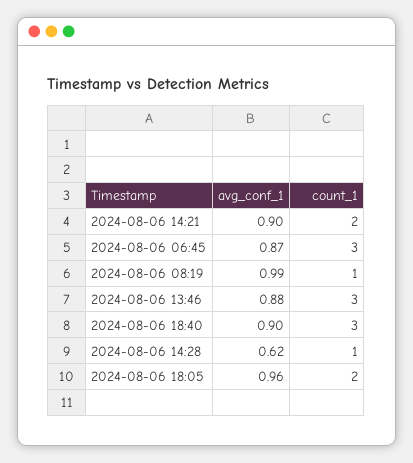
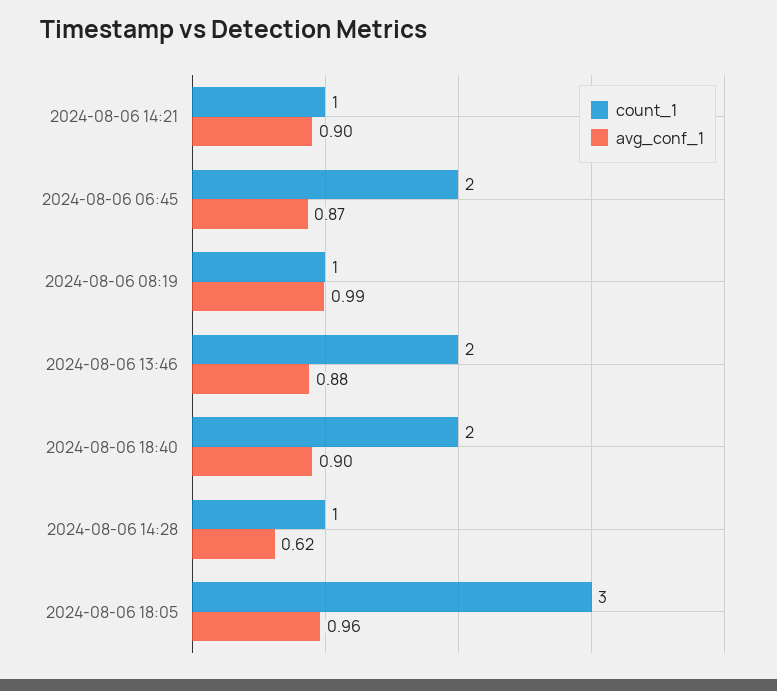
count_1, 2024-08-06 14:21: 2 -> 1
count_1, 2024-08-06 06:45: 3 -> 2
count_1, 2024-08-06 13:46: 3 -> 2
count_1, 2024-08-06 18:40: 3 -> 2
count_1, 2024-08-06 18:05: 2 -> 3

